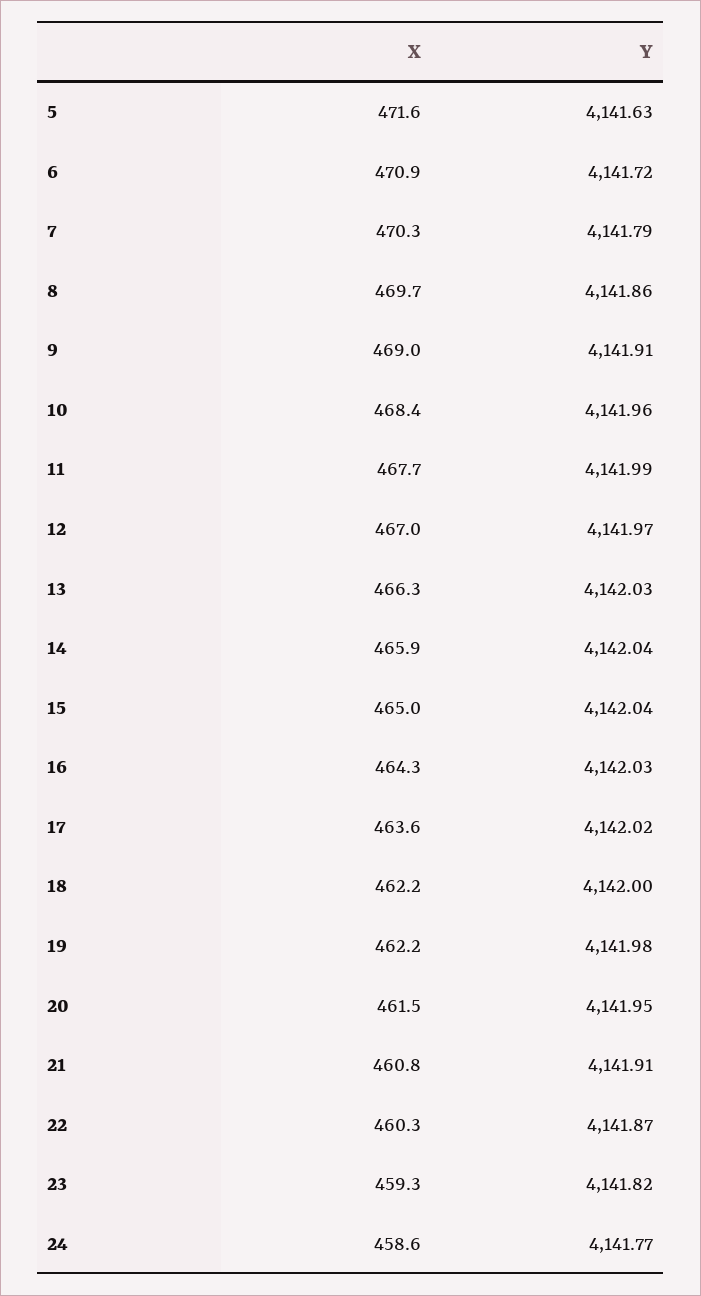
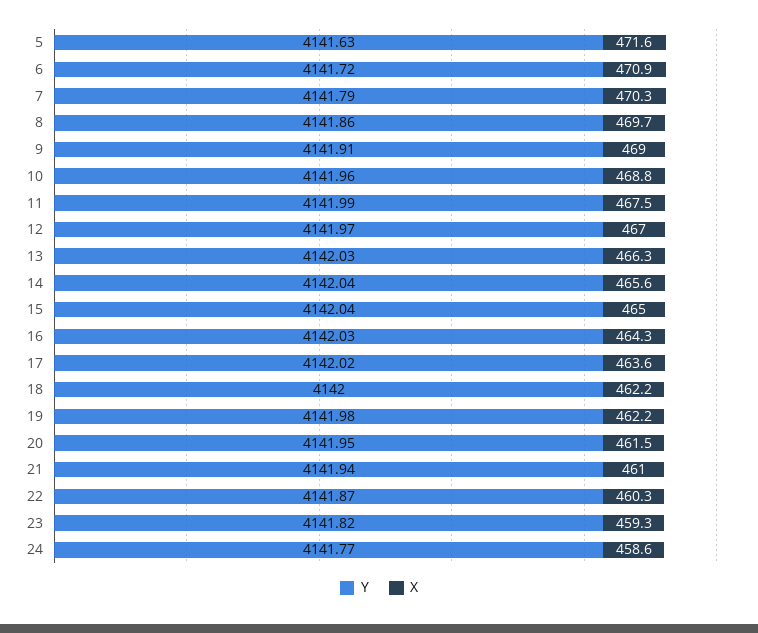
X, 10: 468.4 -> 468.8
X, 11: 467.7 -> 467.5
X, 14: 465.9 -> 465.6
X, 21: 460.8 -> 461
Y, 21: 4141.91 -> 4141.94

